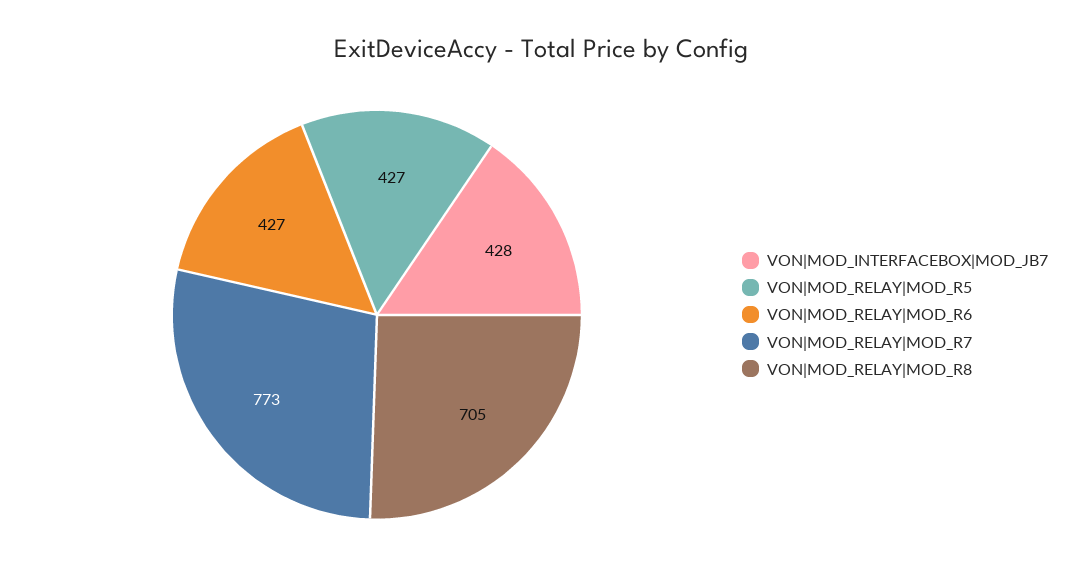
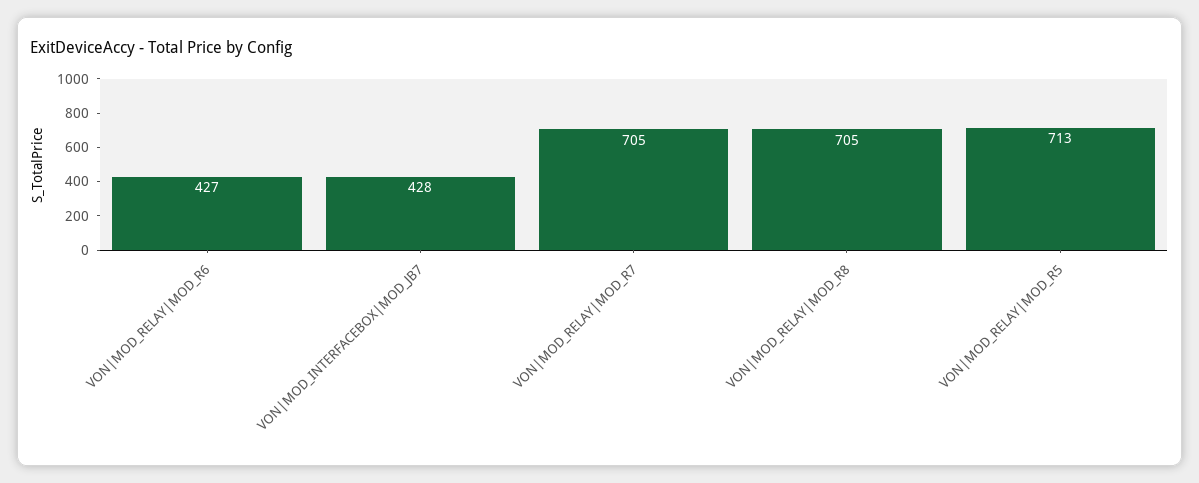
VON|MOD_RELAY|MOD_R5: 427 -> 713
VON|MOD_RELAY|MOD_R7: 773 -> 705

